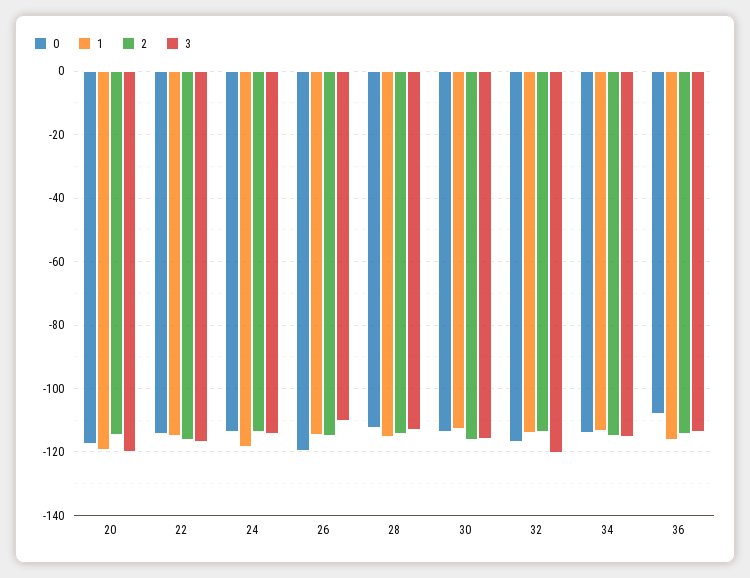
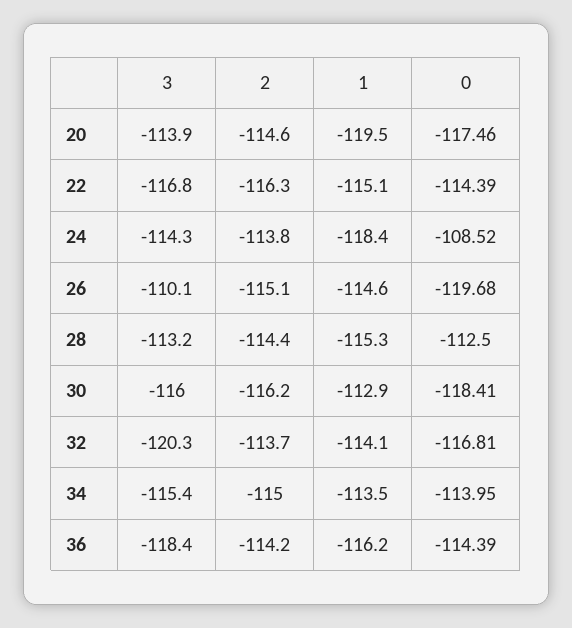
3, 20: -120 -> -113.9
0, 24: -114 -> -108.52
0, 30: -114 -> -118.41
0, 36: -108 -> -114.39
3, 36: -114 -> -118.4

